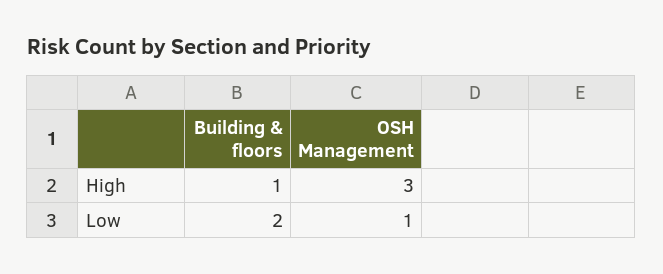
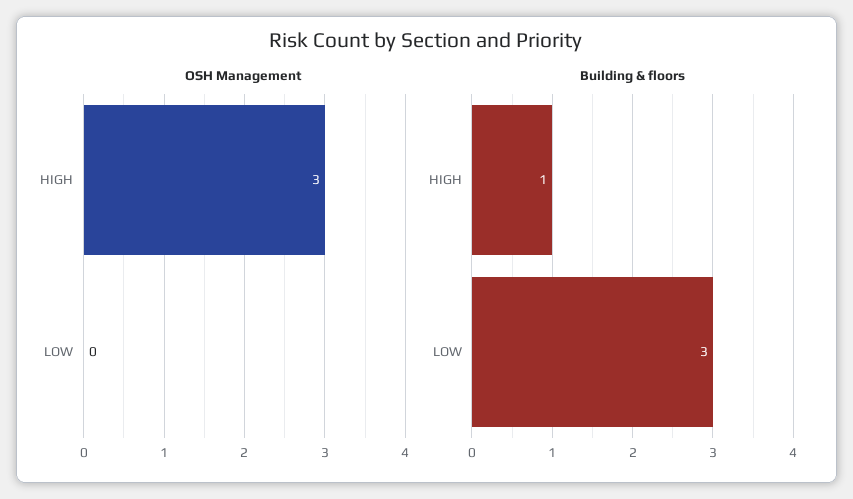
Building & floors, Low: 2 -> 3
OSH Management, Low: 1 -> 0

